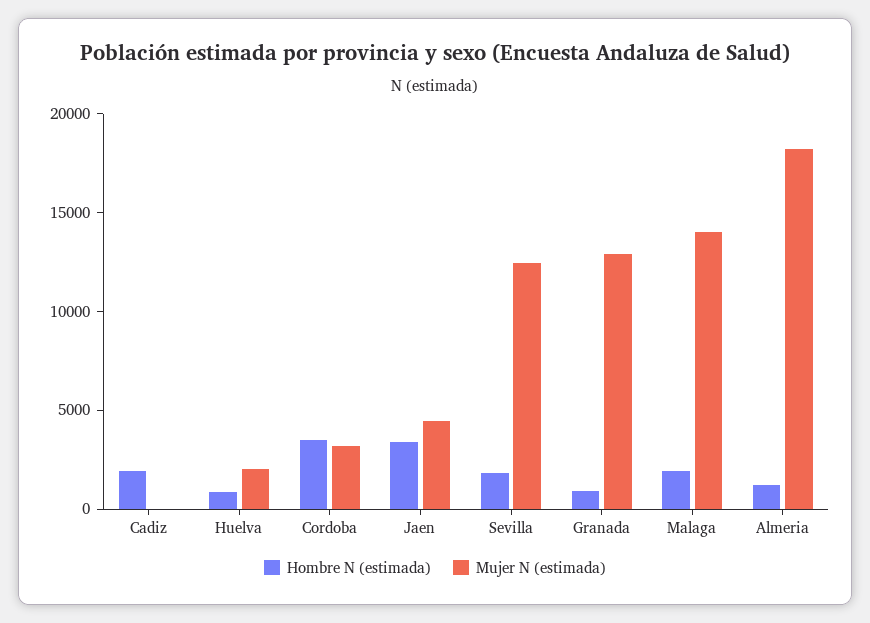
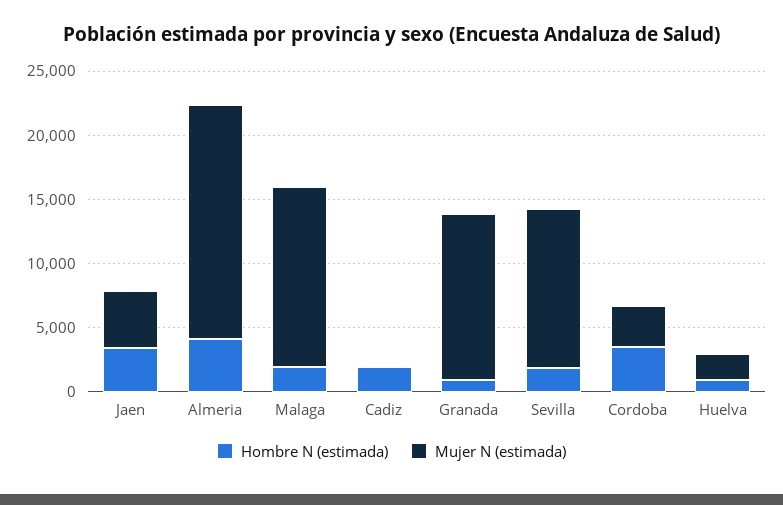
Hombre N (estimada), Almeria: 1000 -> 4000

